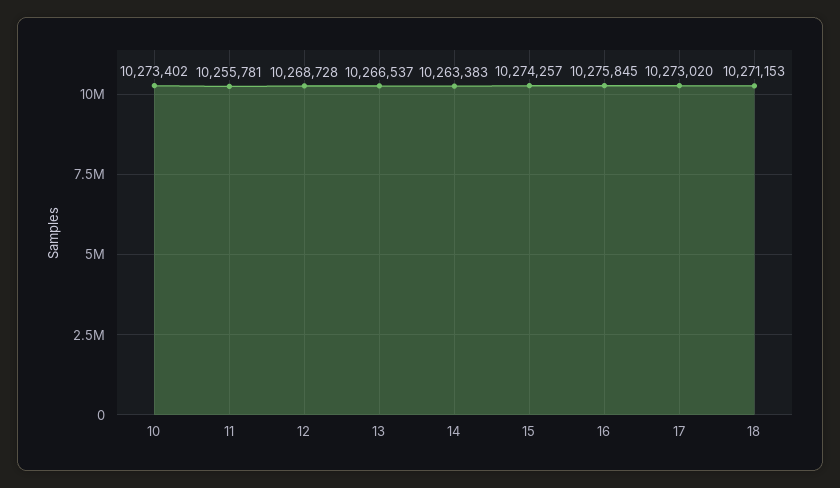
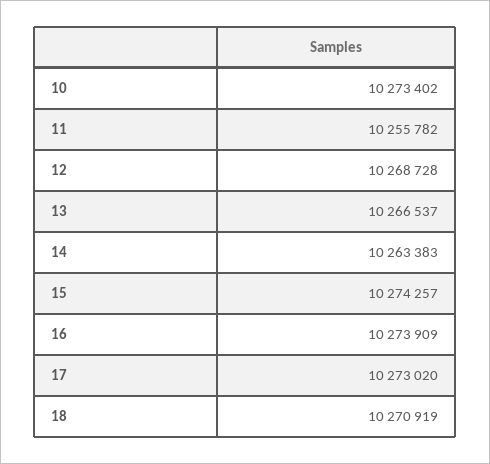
11: 10255781 -> 10255782
16: 10275845 -> 10273909
18: 10271153 -> 10270919

